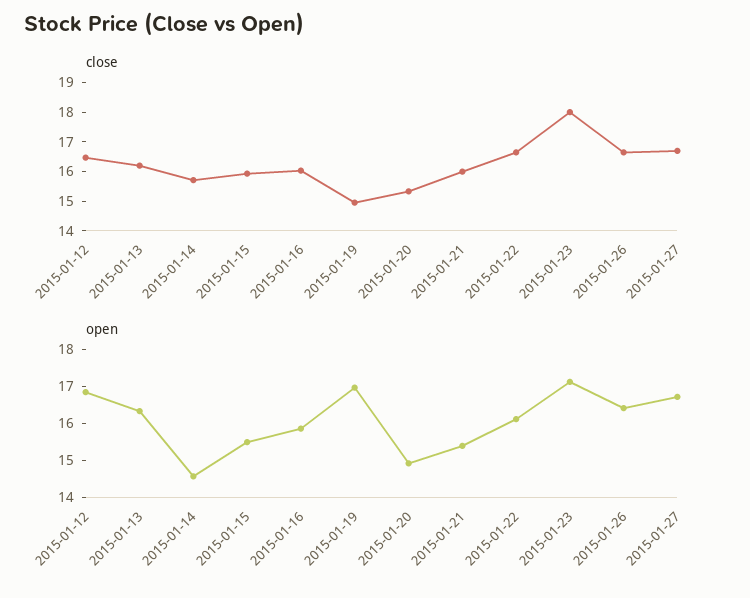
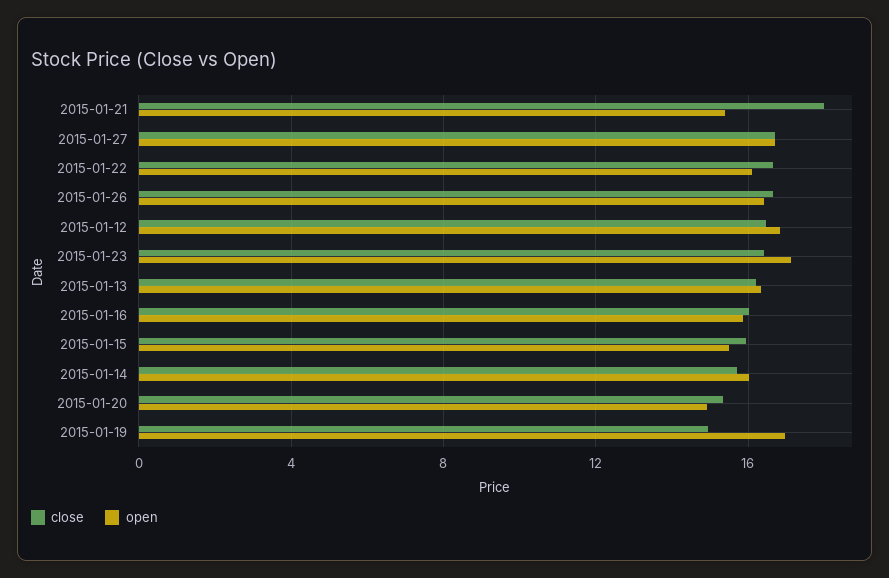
close, 2015-01-21: 16 -> 18
close, 2015-01-23: 18 -> 16.5
open, 2015-01-14: 14.5 -> 16

